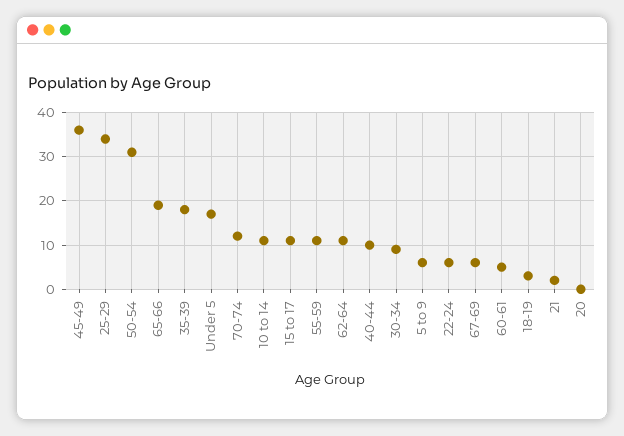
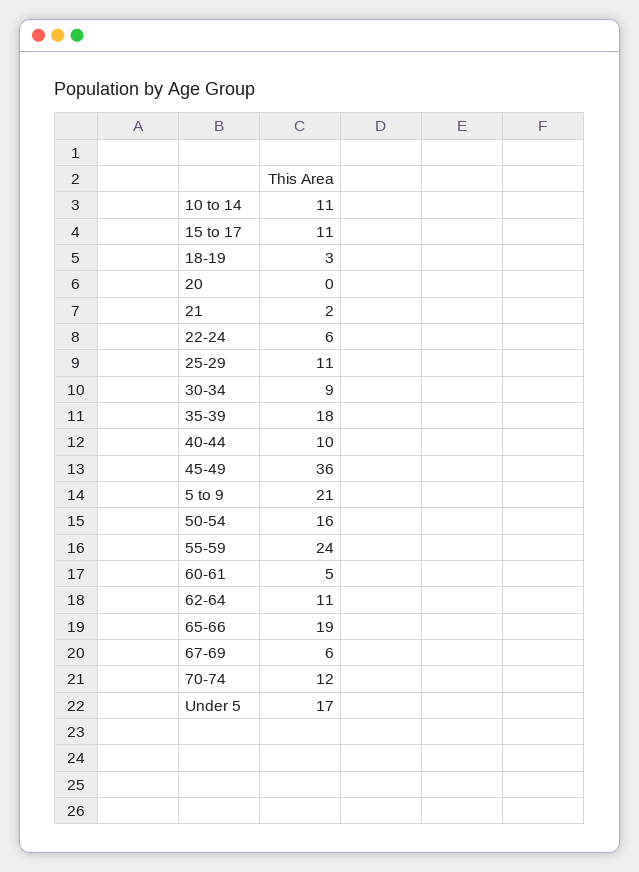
25-29: 35 -> 11
50-54: 30 -> 16
55-59: 10 -> 24
5 to 9: 5 -> 21

